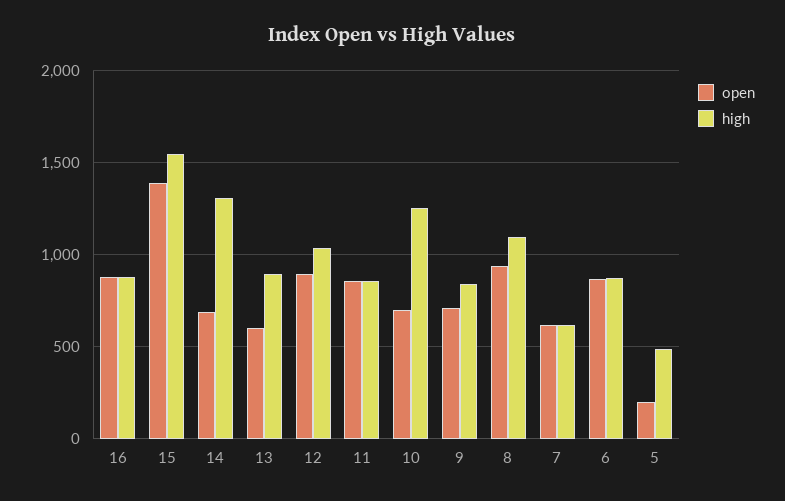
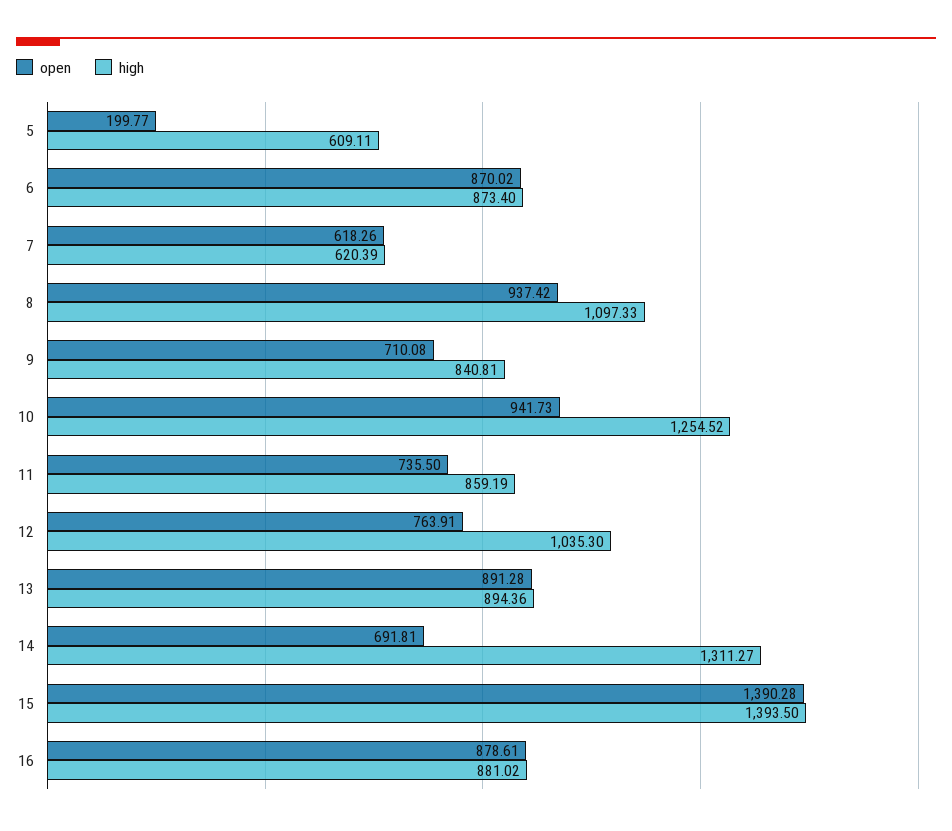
high, 15: 1550 -> 1393.5
open, 13: 600 -> 891.28
open, 12: 900 -> 763.91
open, 11: 850 -> 735.5
open, 10: 700 -> 941.73
high, 5: 500 -> 609.11

